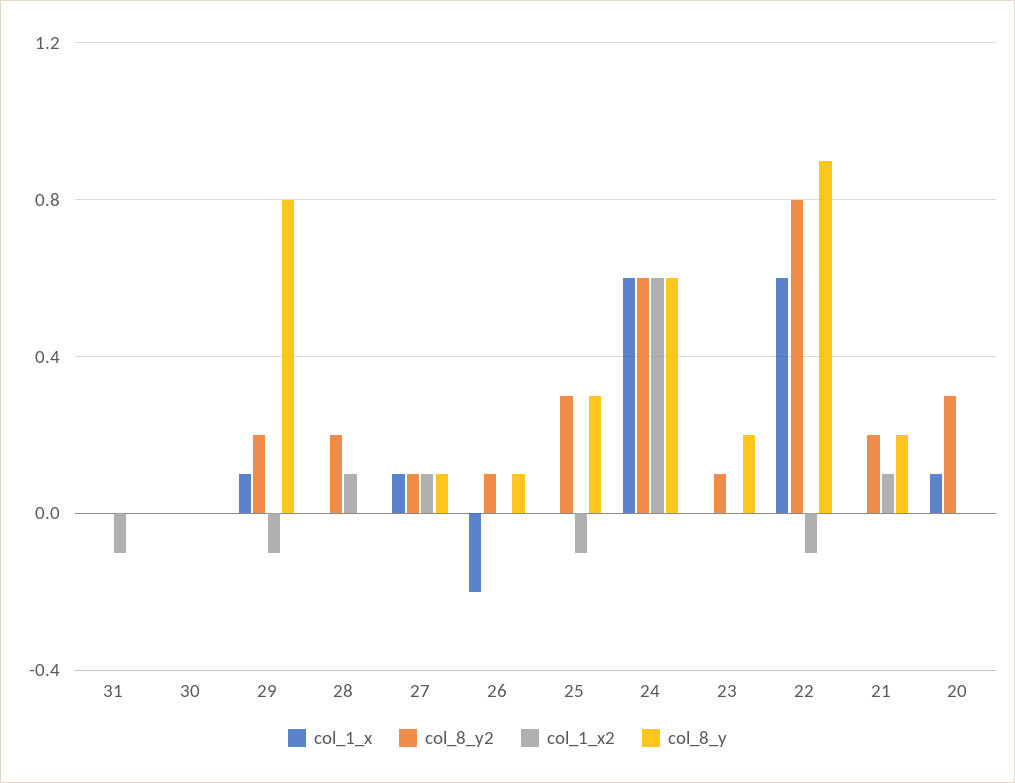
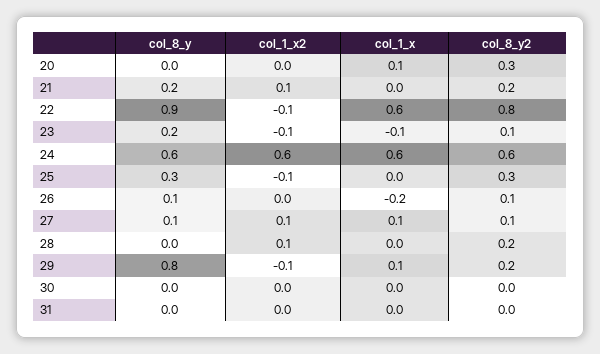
col_1_x2, 31: -0.1 -> 0
col_1_x, 23: 0 -> -0.1
col_1_x2, 23: 0 -> -0.1

